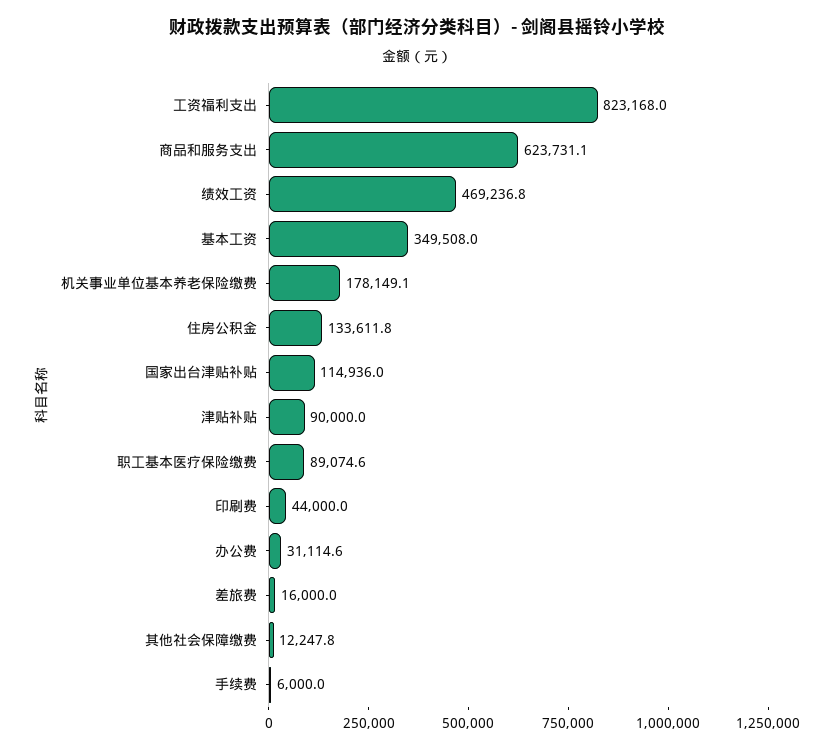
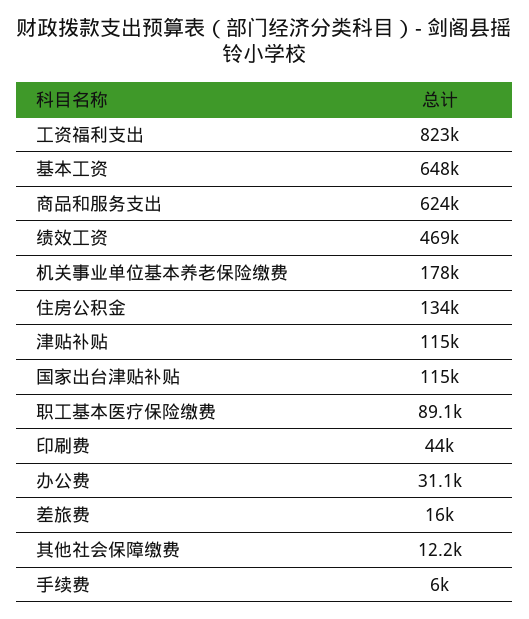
基本工资: 349508 -> 648000
津贴补贴: 90000 -> 115000

